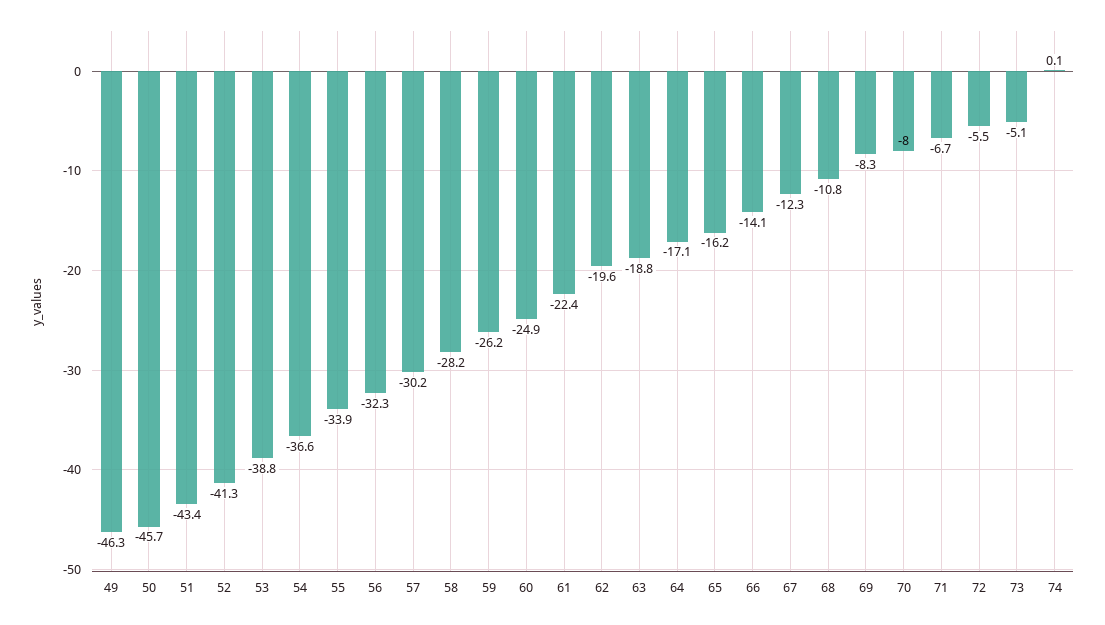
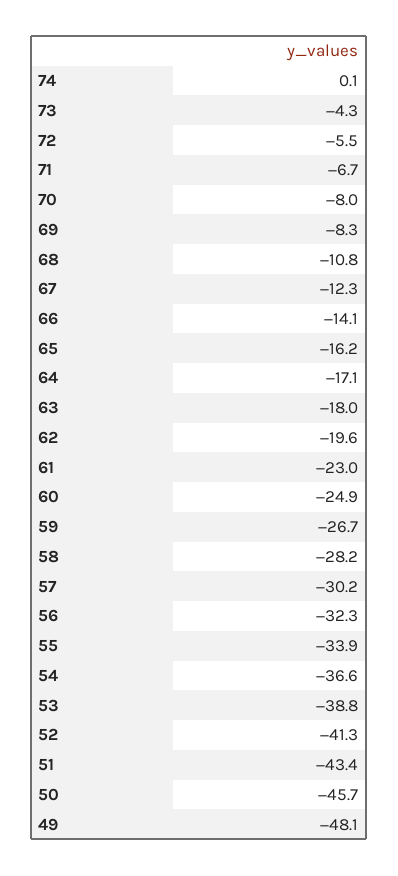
49: -46.3 -> -48.1
59: -26.2 -> -26.7
61: -22.4 -> -23
63: -18.8 -> -18
73: -5.1 -> -4.3

